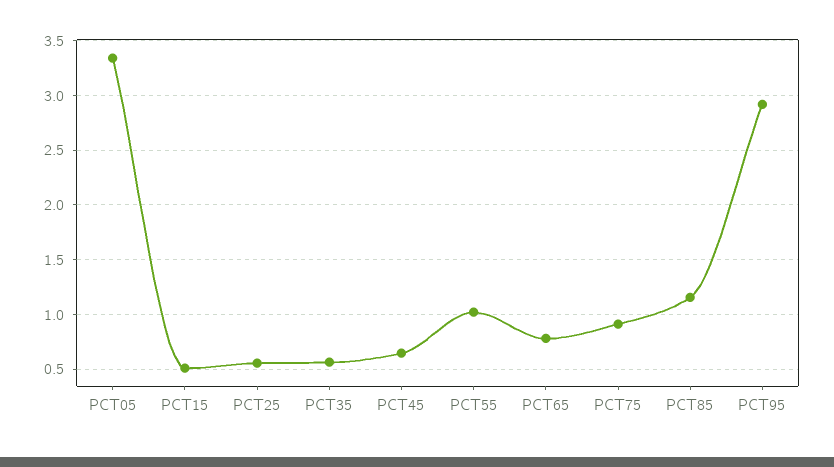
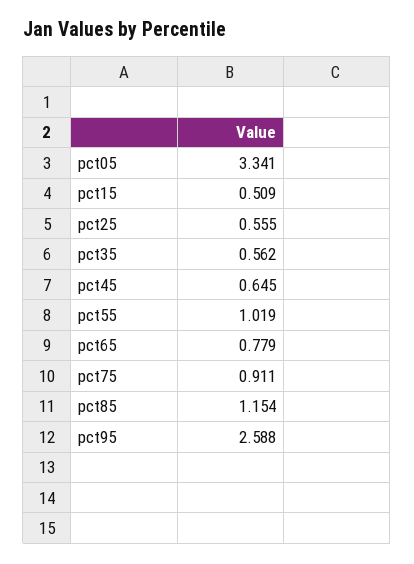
PCT95: 2.9 -> 2.588

